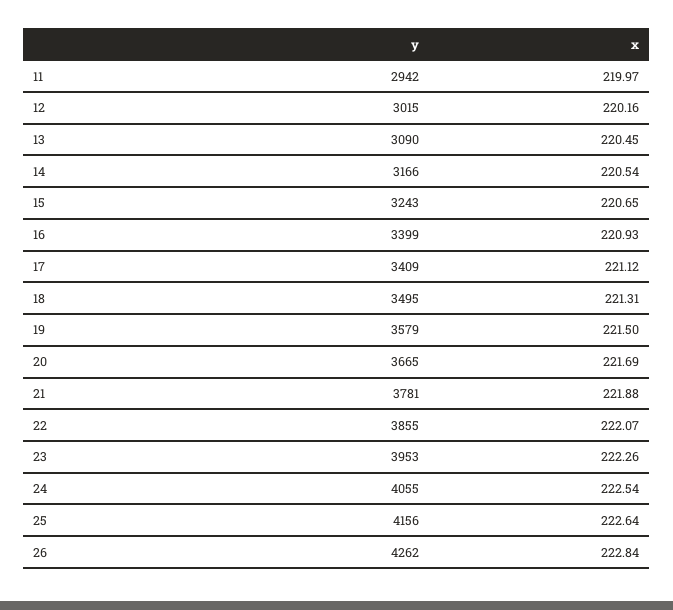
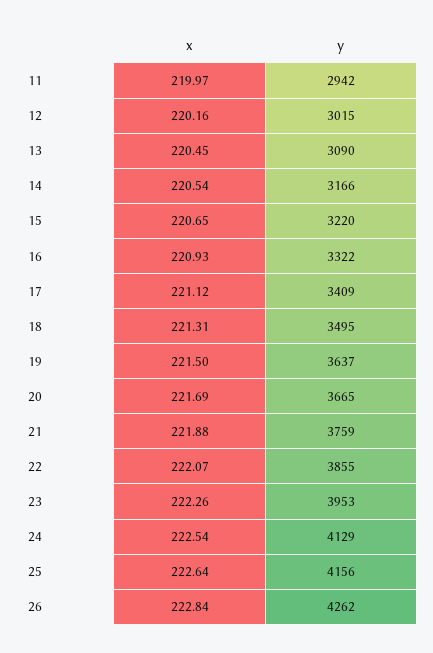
y, 15: 3243 -> 3220
y, 16: 3399 -> 3322
y, 19: 3579 -> 3637
y, 21: 3781 -> 3759
y, 24: 4055 -> 4129

